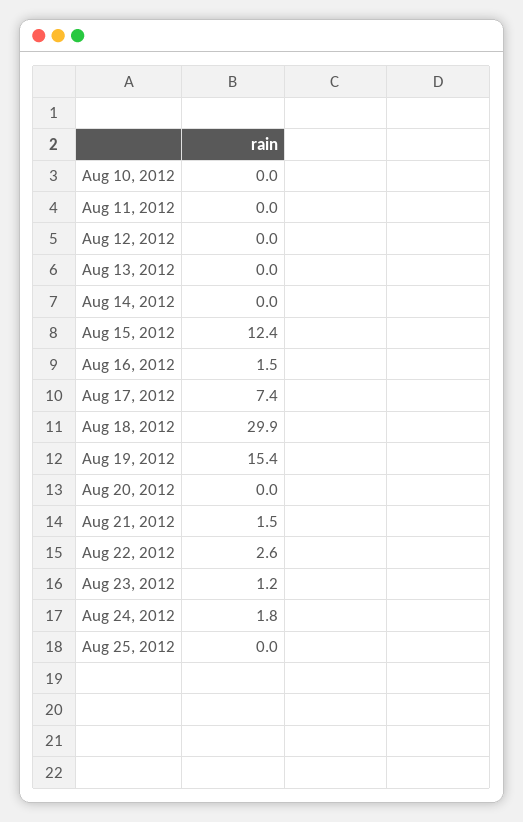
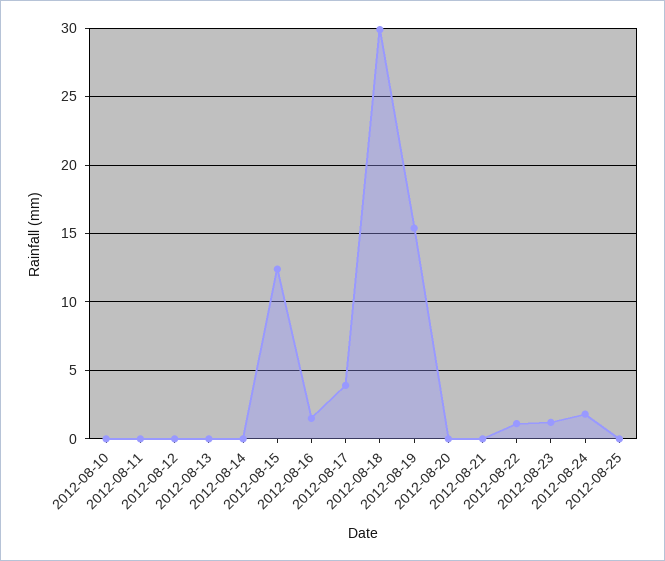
Aug 17, 2012: 7.4 -> 4
Aug 21, 2012: 1.5 -> 0
Aug 22, 2012: 2.6 -> 1

